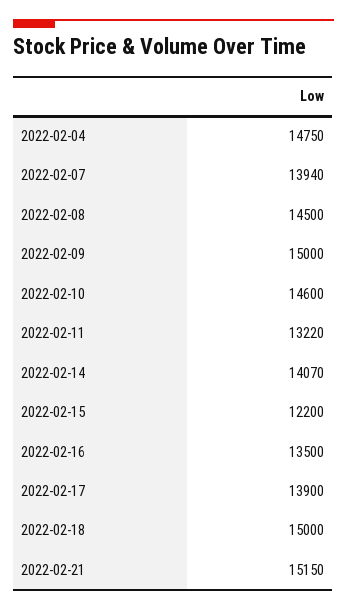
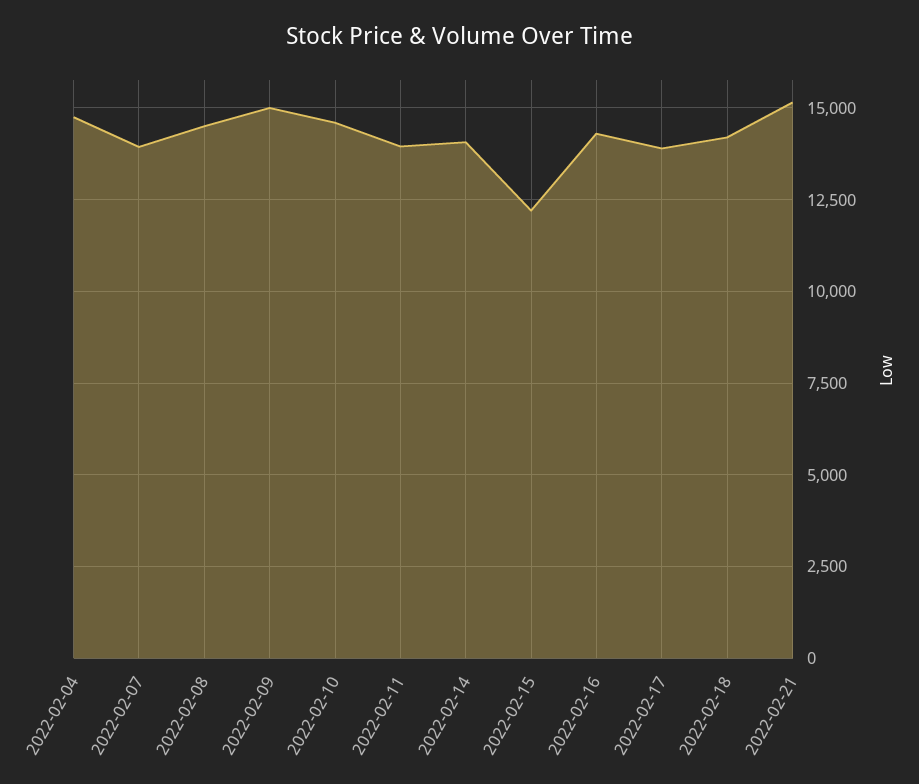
2022-02-11: 13220 -> 14000
2022-02-16: 13500 -> 14250
2022-02-18: 15000 -> 14250

